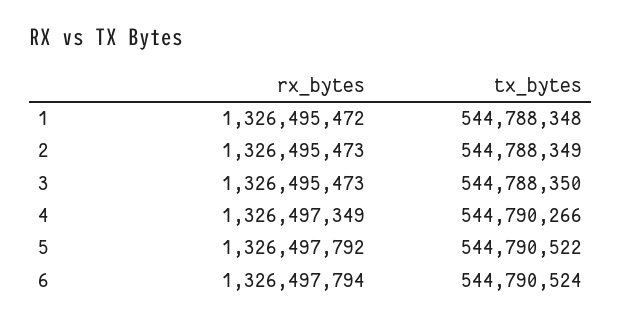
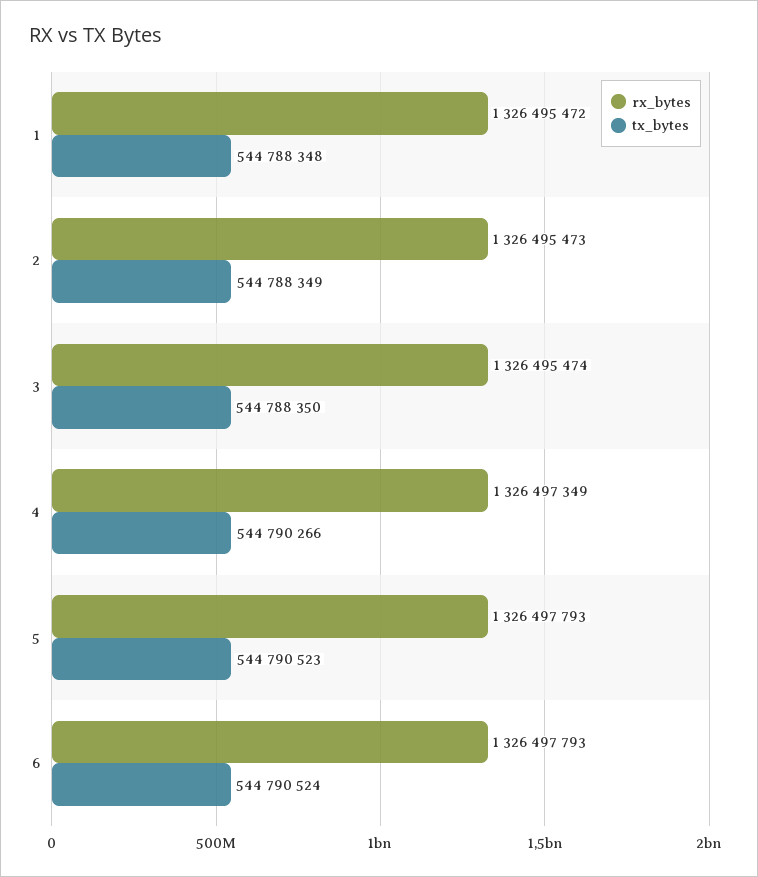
rx_bytes, 3: 1326495473 -> 1326495474
rx_bytes, 5: 1326497792 -> 1326497793
tx_bytes, 5: 544790522 -> 544790523
rx_bytes, 6: 1326497794 -> 1326497793

